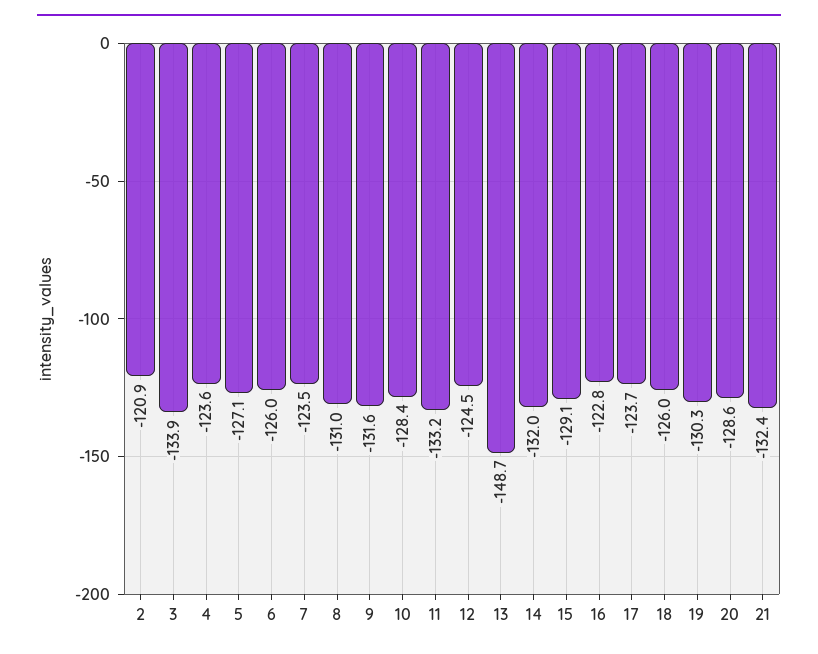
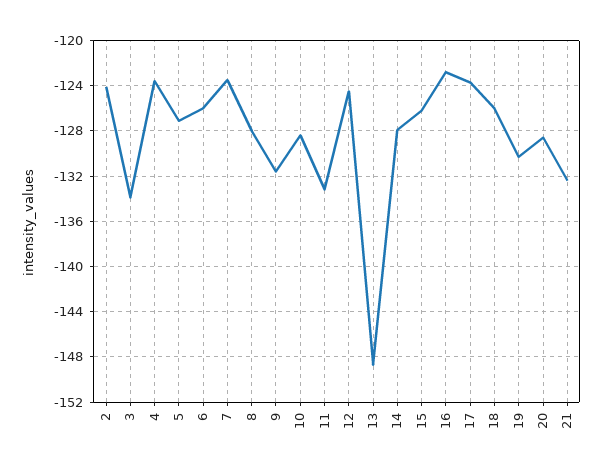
2: -120.9 -> -124
8: -131 -> -128
14: -132 -> -128
15: -129.1 -> -126

